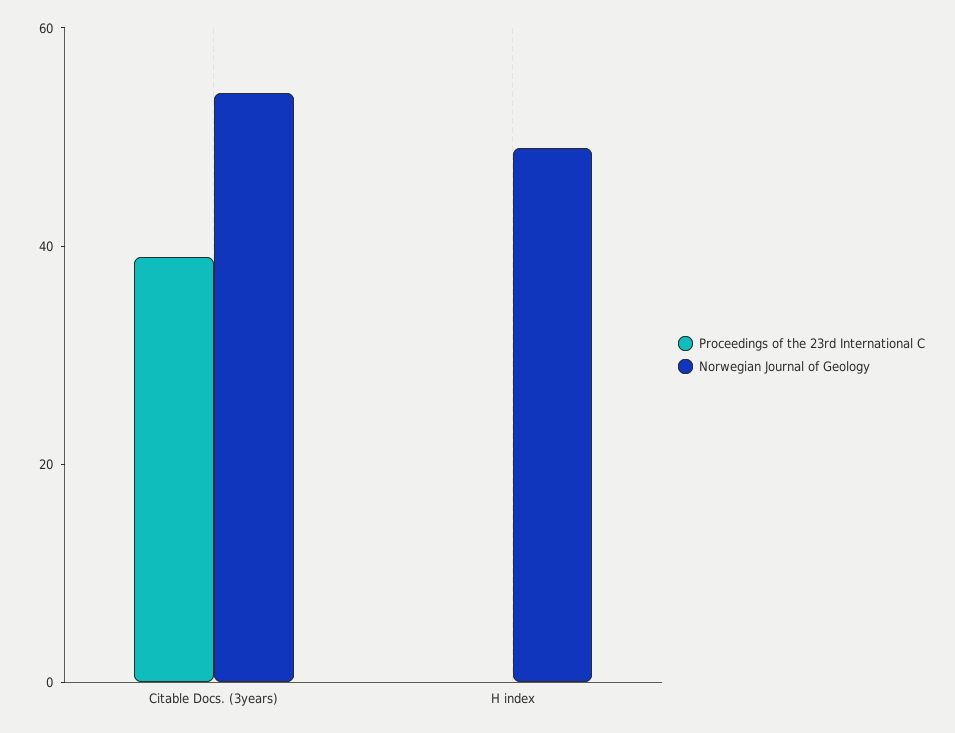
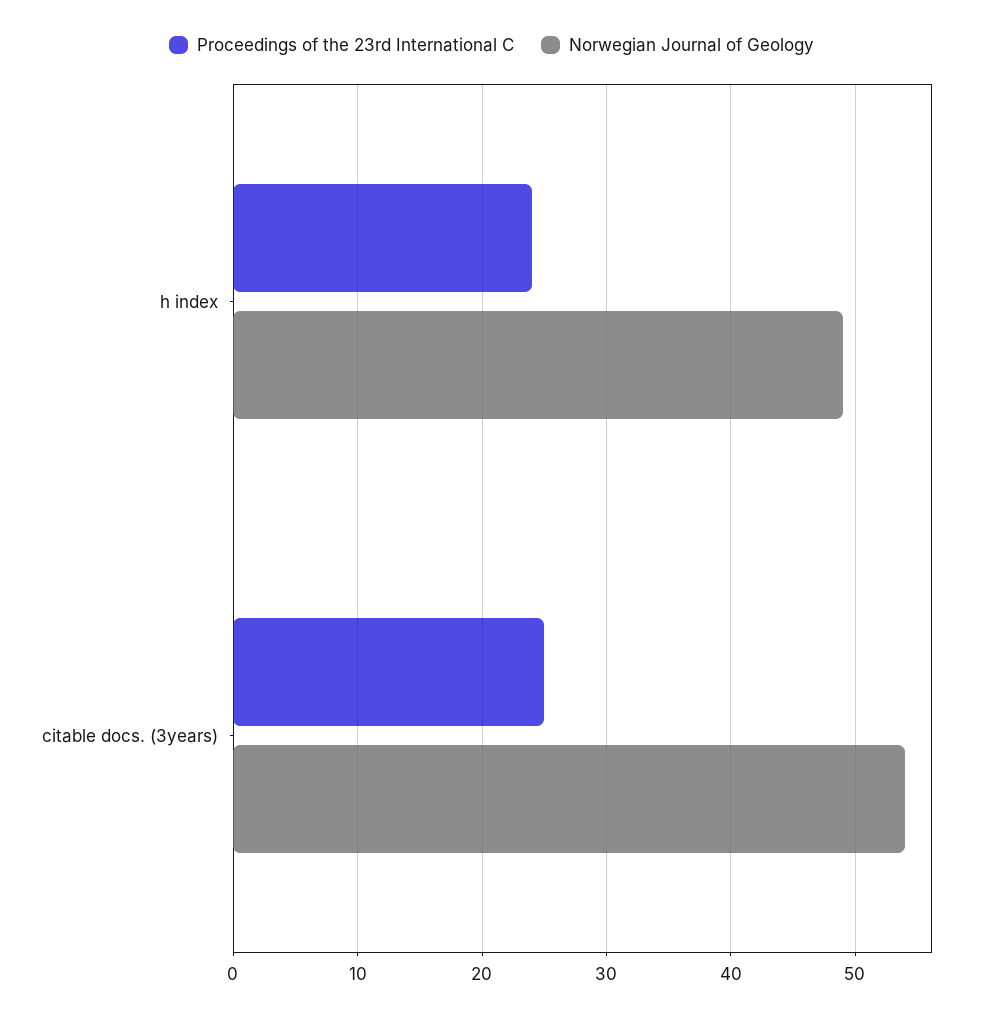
Proceedings of the 23rd International C, Citable Docs. (3years): 40 -> 25
Proceedings of the 23rd International C, H index: 0 -> 24

